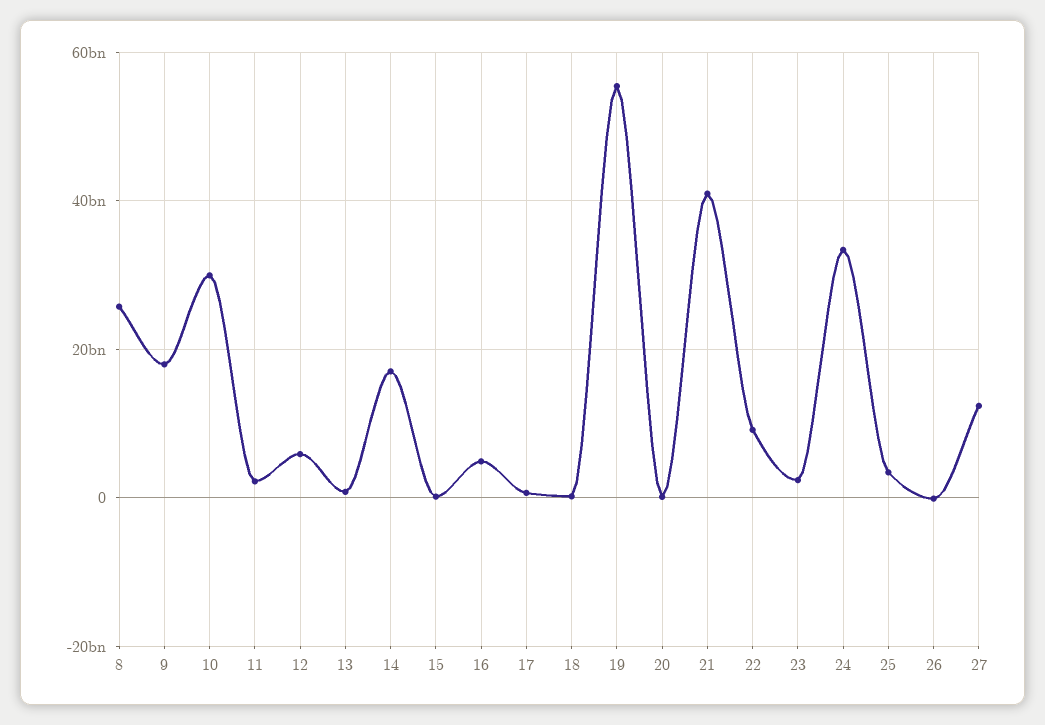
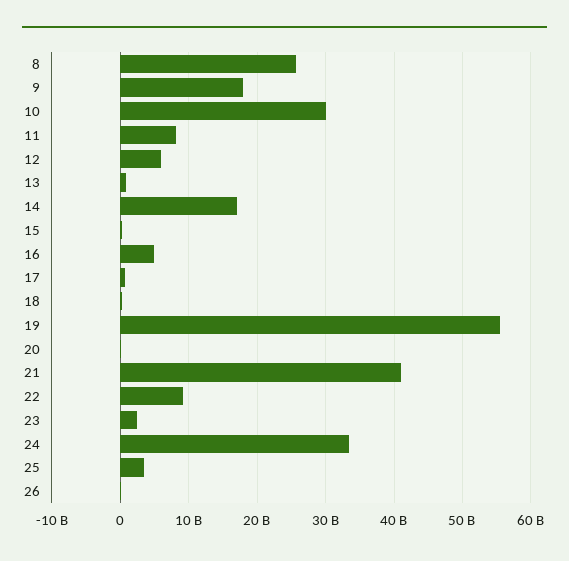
11: 2000000000 -> 8000000000
27: 12000000000 -> none

